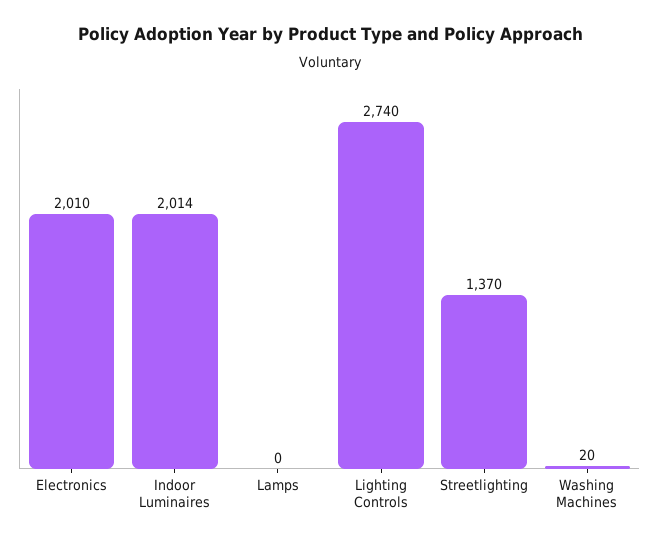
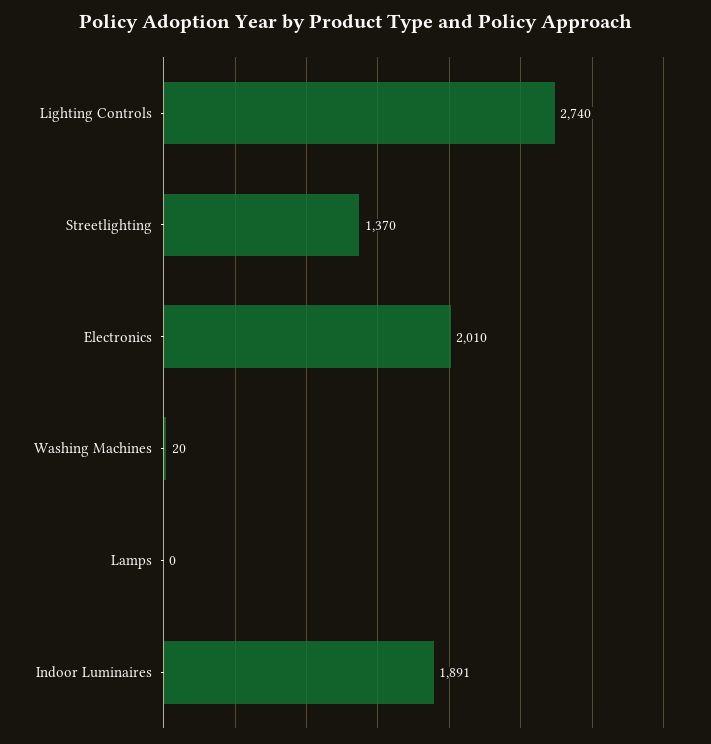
Indoor Luminaires: 2014 -> 1891

